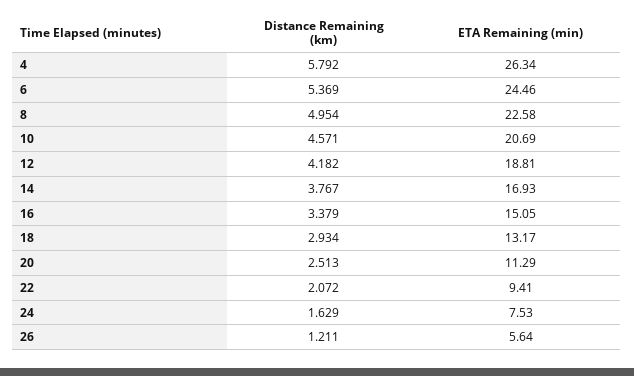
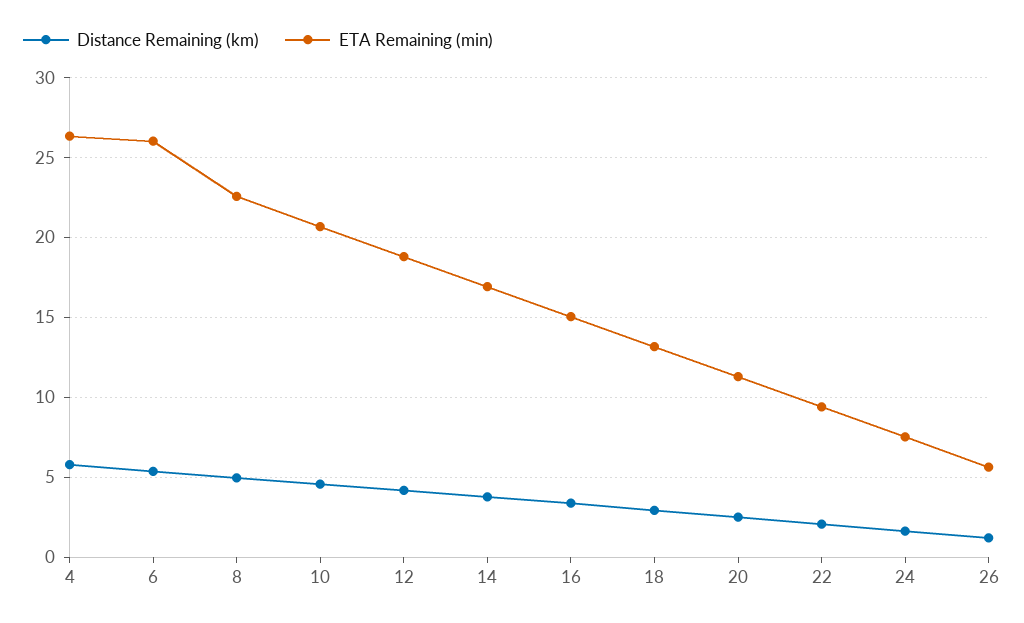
ETA Remaining (min), 6: 24.46 -> 26

